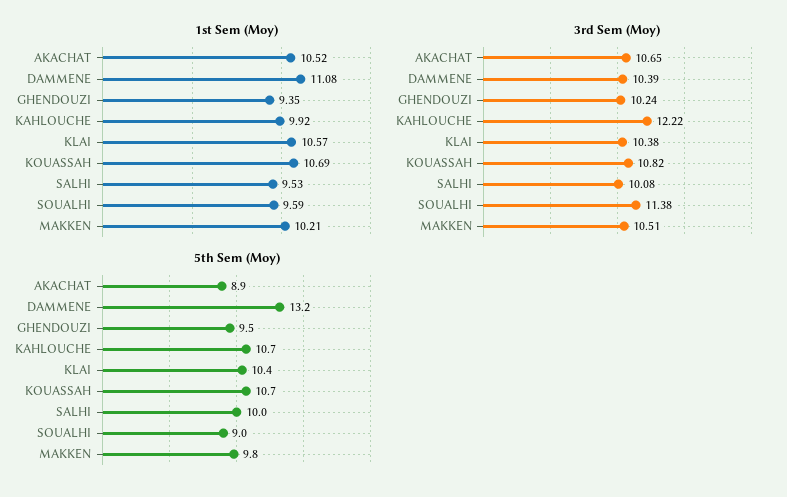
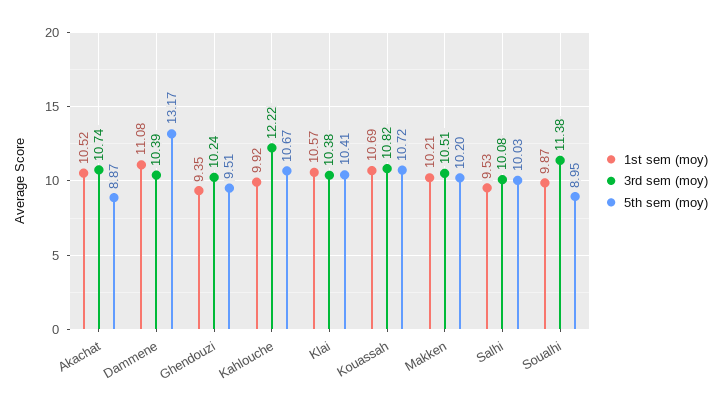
1st Sem (Moy), SOUALHI: 9.59 -> 9.87
3rd Sem (Moy), AKACHAT: 10.65 -> 10.74
5th Sem (Moy), MAKKEN: 9.8 -> 10.2

